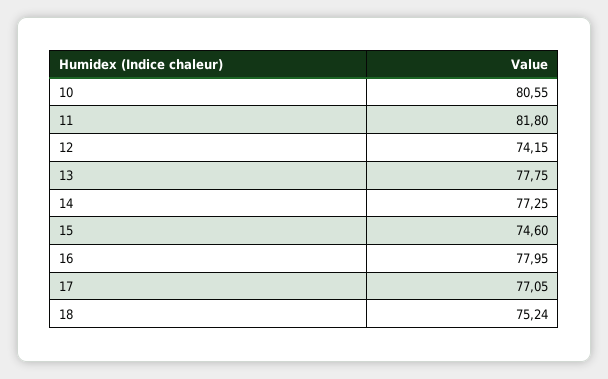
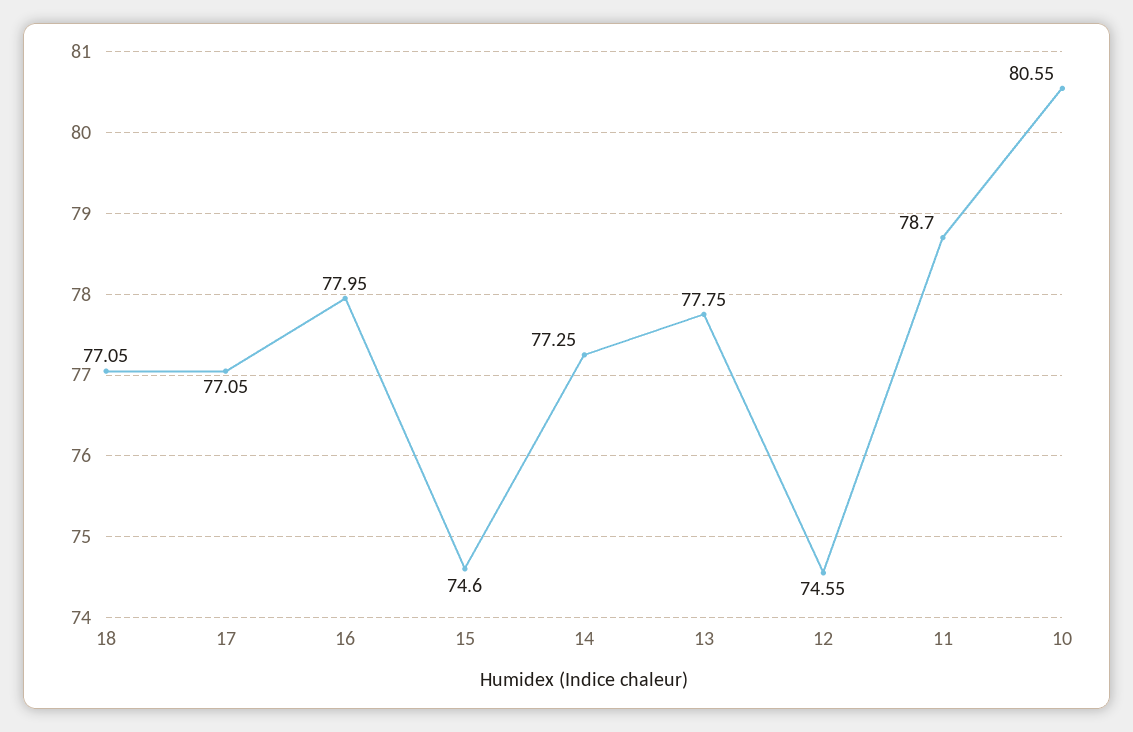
11: 81.8 -> 78.7
12: 74.15 -> 74.55
18: 75.24 -> 77.05

